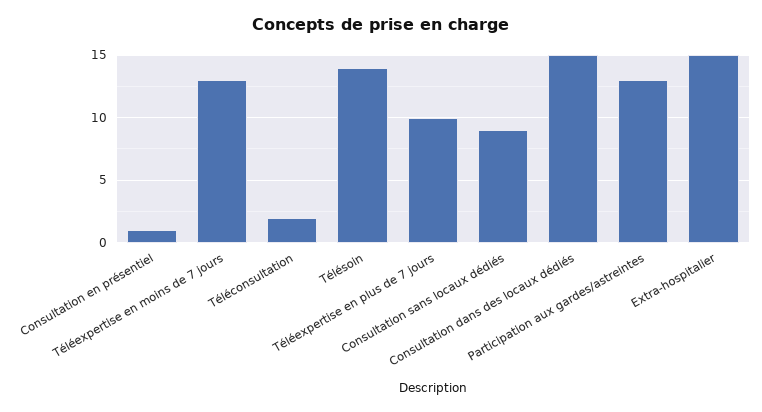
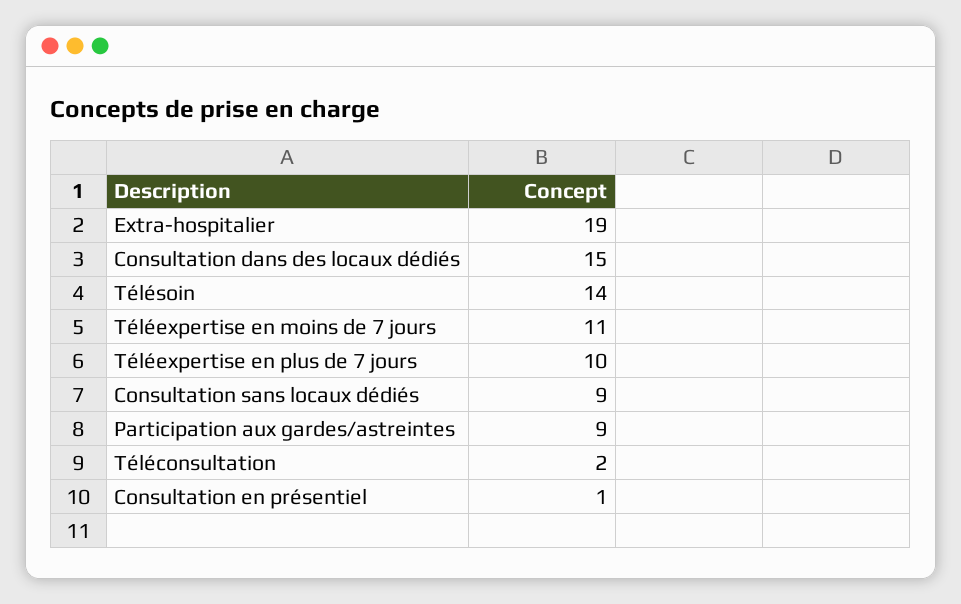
Téléexpertise en moins de 7 jours: 13 -> 11
Participation aux gardes/astreintes: 13 -> 9
Extra-hospitalier: 15 -> 19

